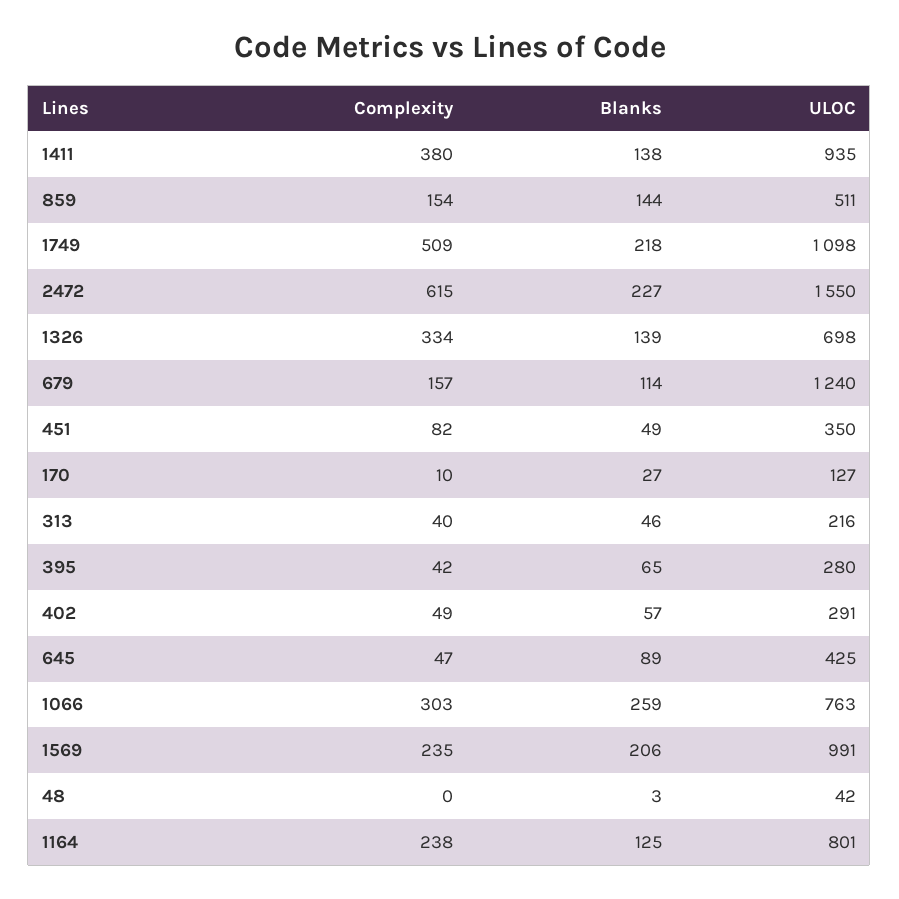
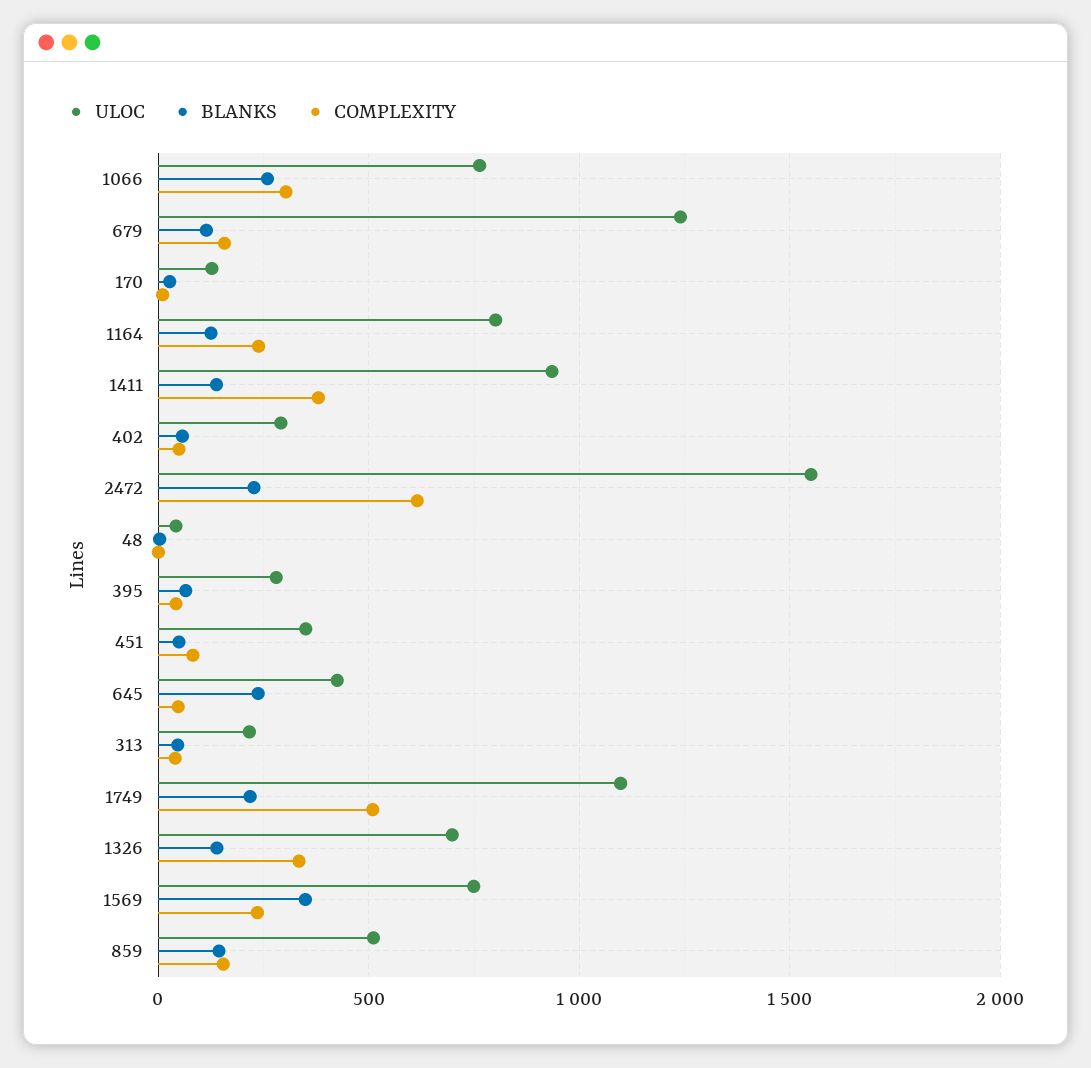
Blanks, 645: 89 -> 250
Blanks, 1569: 206 -> 350
ULOC, 1569: 991 -> 750

